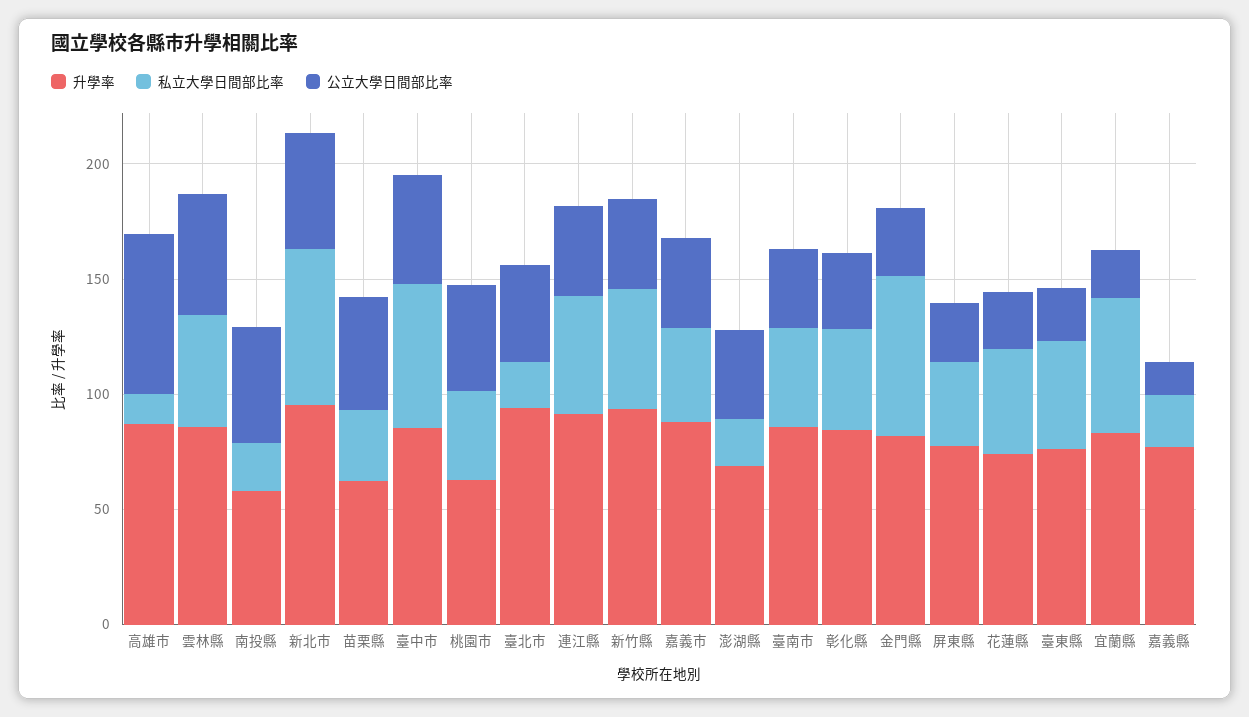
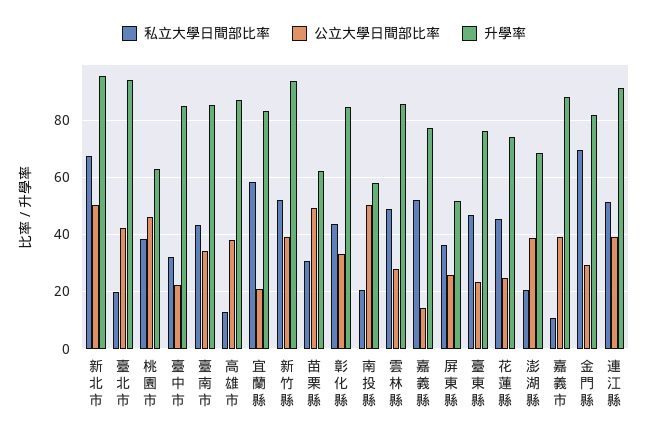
公立大學日間部比率, 高雄市: 70 -> 37.5
公立大學日間部比率, 雲林縣: 50 -> 27.5
私立大學日間部比率, 臺中市: 60 -> 32.5
公立大學日間部比率, 臺中市: 50 -> 22.5
私立大學日間部比率, 嘉義市: 40 -> 10
升學率, 屏東縣: 80 -> 52.5
私立大學日間部比率, 嘉義縣: 20 -> 52.5

